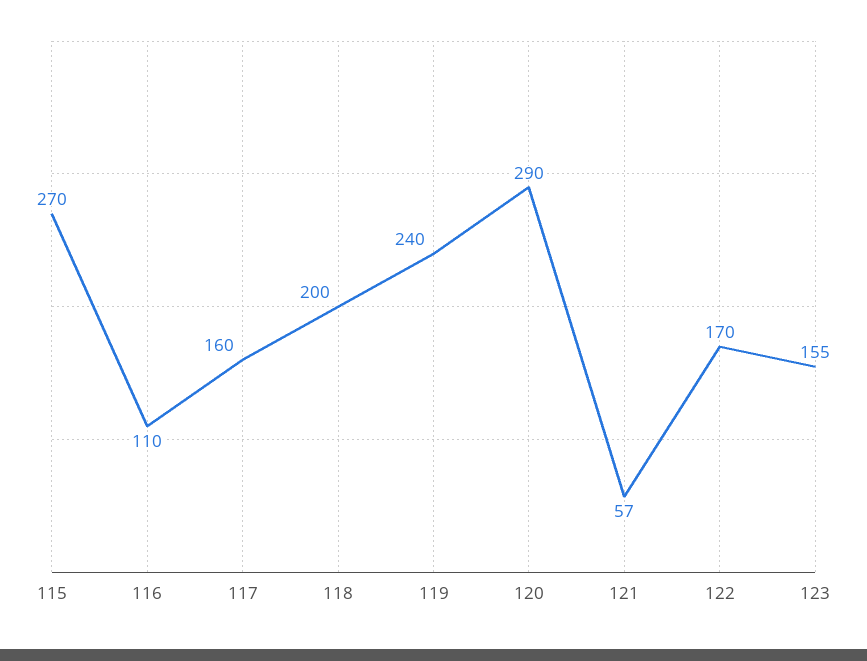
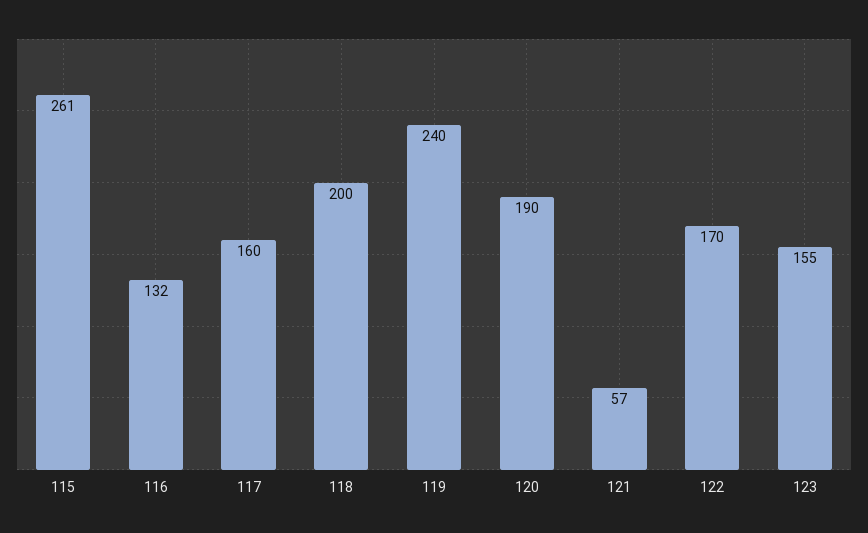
115: 270 -> 261
116: 110 -> 132
120: 290 -> 190

